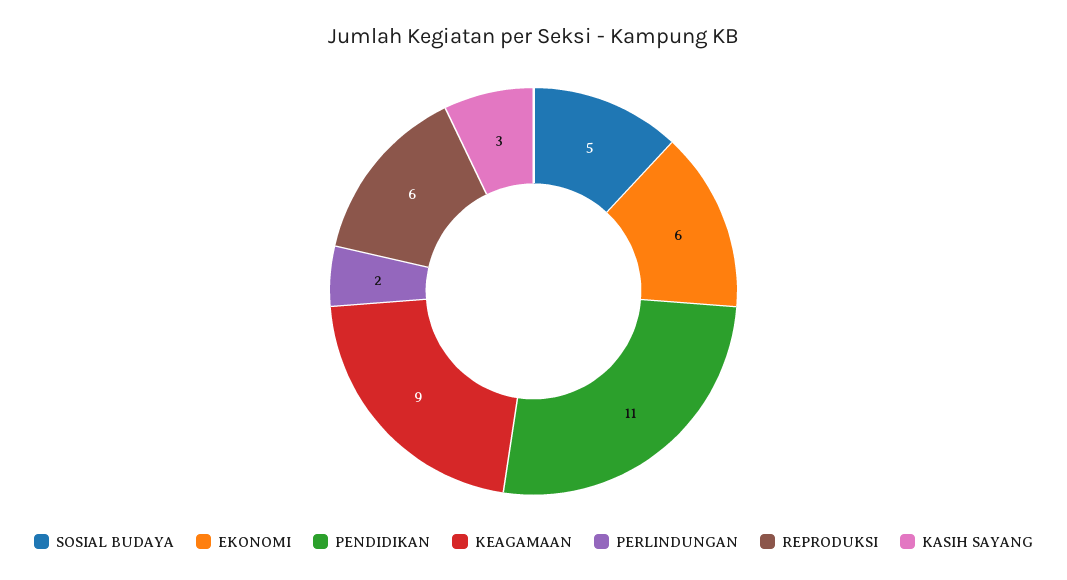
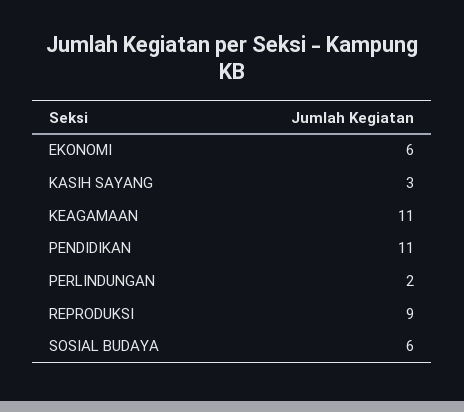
SOSIAL BUDAYA: 5 -> 6
KEAGAMAAN: 9 -> 11
REPRODUKSI: 6 -> 9

